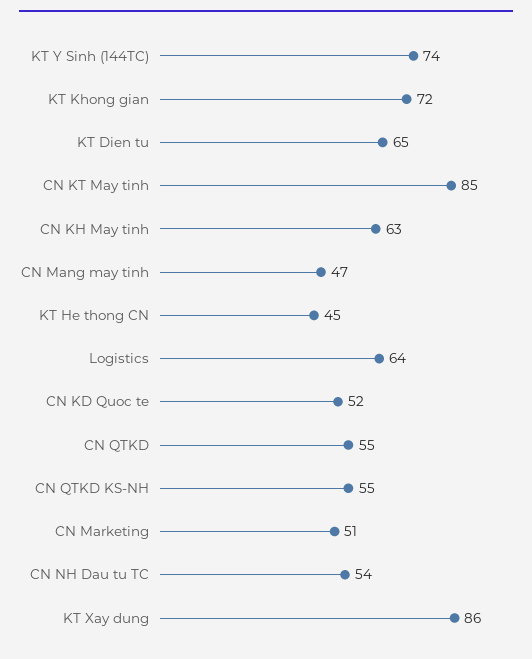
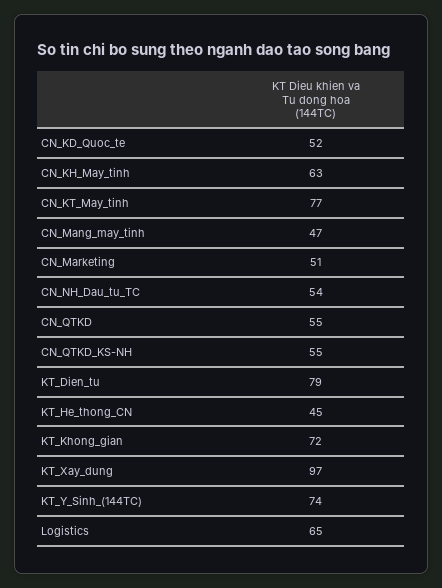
KT Dien tu: 65 -> 79
CN KT May tinh: 85 -> 77
Logistics: 64 -> 65
KT Xay dung: 86 -> 97

